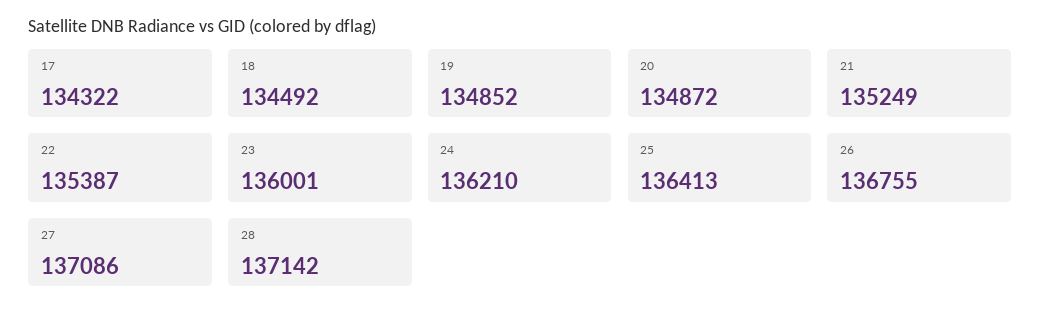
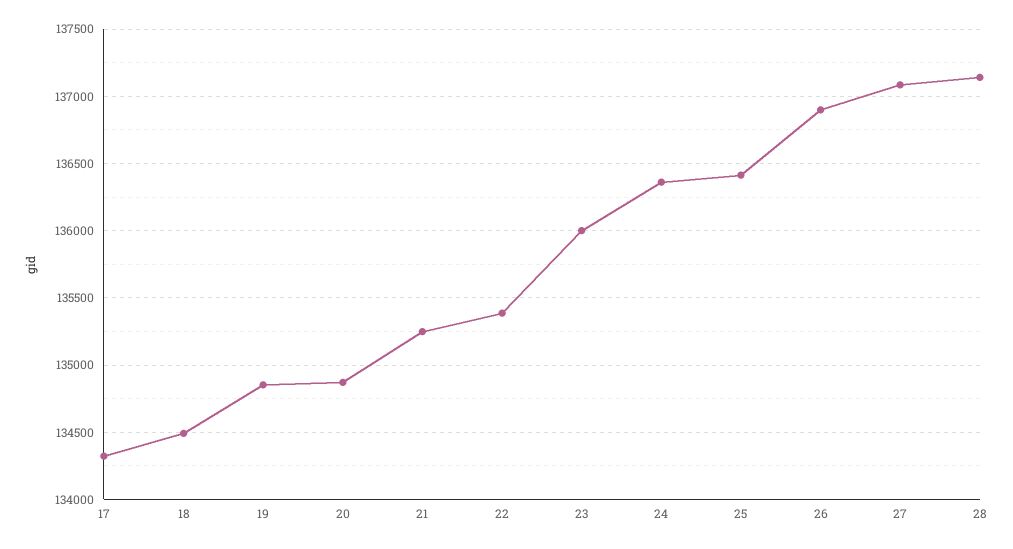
24: 136210 -> 136350
26: 136755 -> 136900

